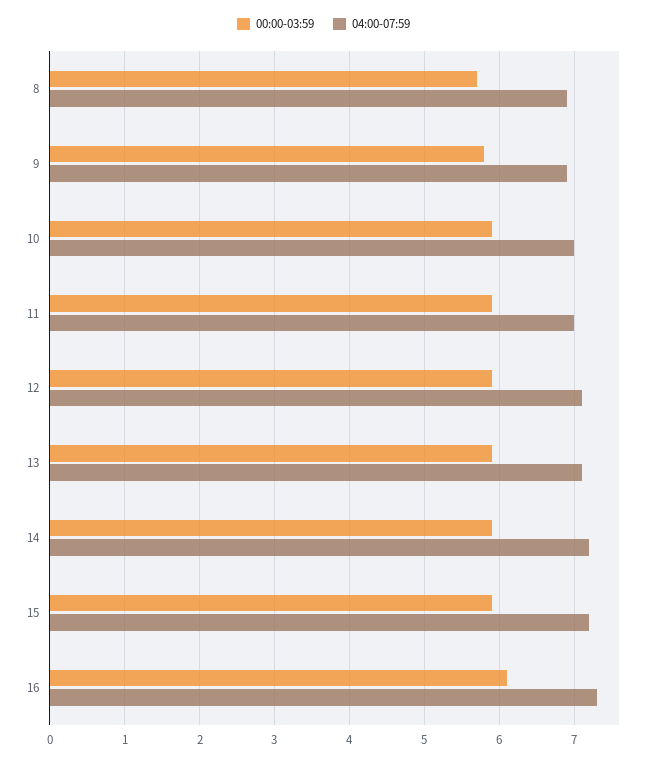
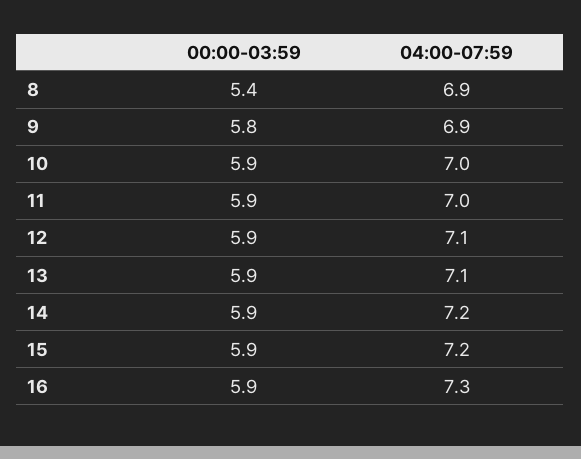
00:00-03:59, 8: 5.7 -> 5.4
00:00-03:59, 16: 6.1 -> 5.9

